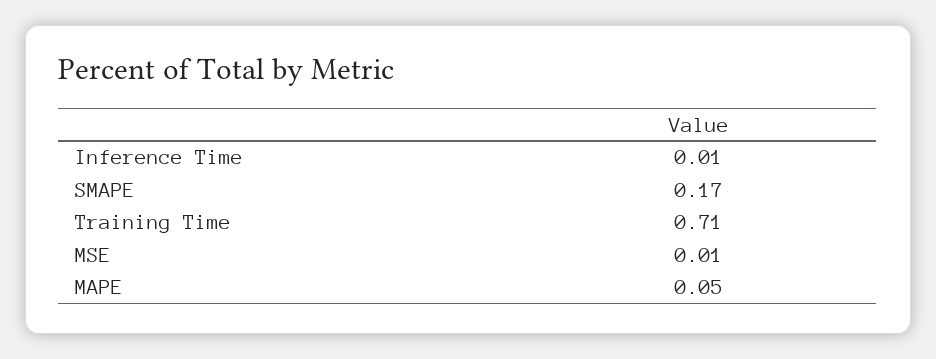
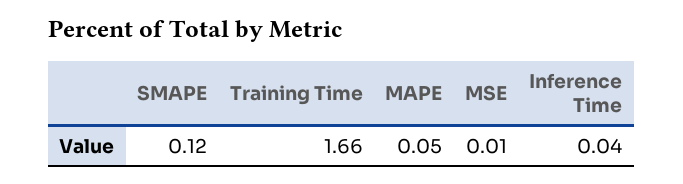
Inference Time: 0.01 -> 0.04
SMAPE: 0.17 -> 0.12
Training Time: 0.71 -> 1.66

